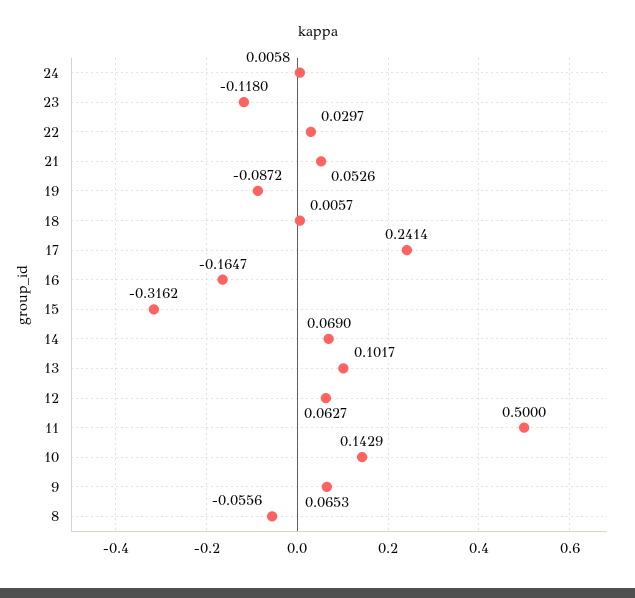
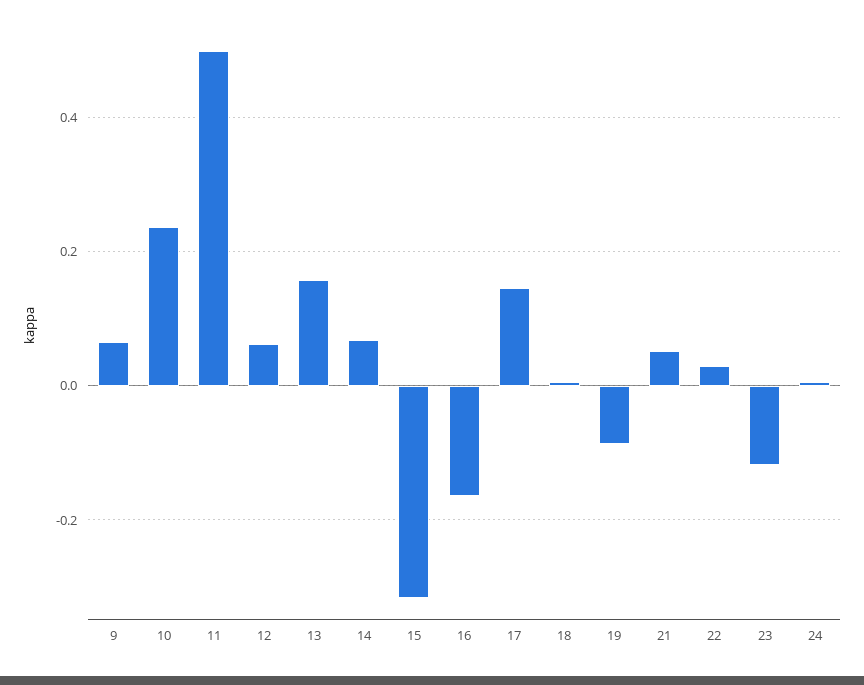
17: 0.2414 -> 0.14
13: 0.1017 -> 0.16
10: 0.1429 -> 0.24
8: -0.0556 -> none

